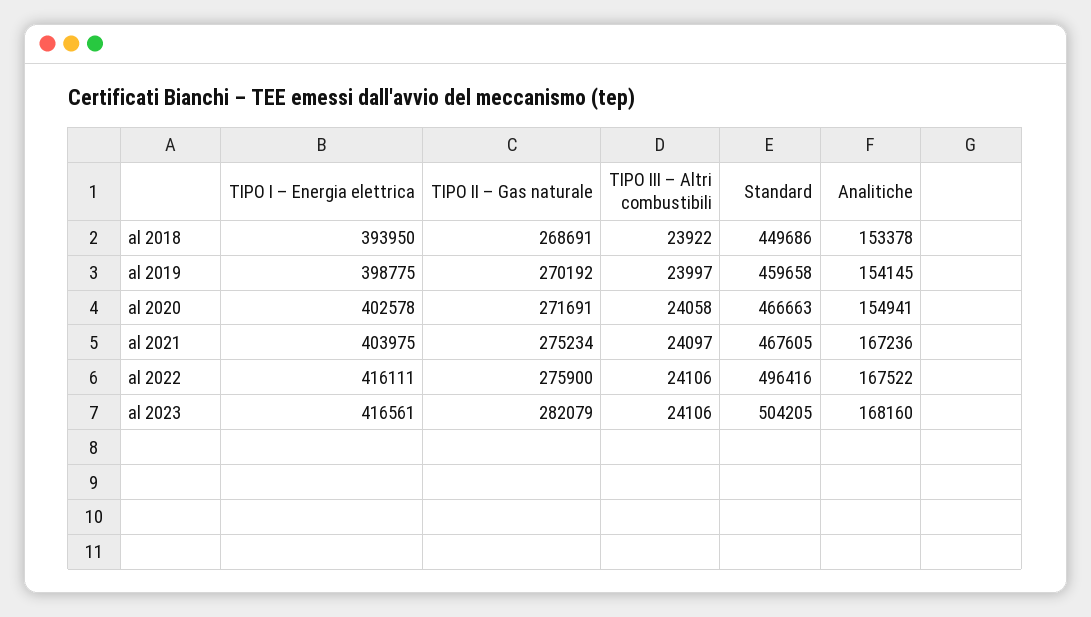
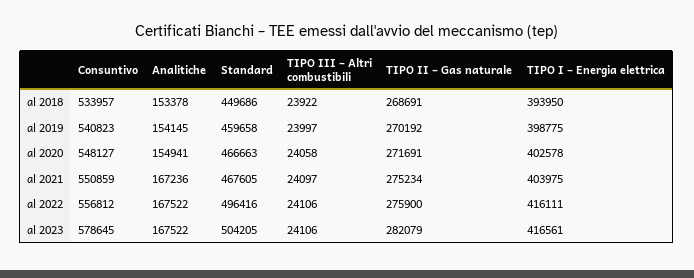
Analitiche, al 2023: 168160 -> 167522
Consuntivo, al 2018: none -> 533957
Consuntivo, al 2019: none -> 540823
Consuntivo, al 2020: none -> 548127
Consuntivo, al 2021: none -> 550859
Consuntivo, al 2022: none -> 556812
Consuntivo, al 2023: none -> 578645

